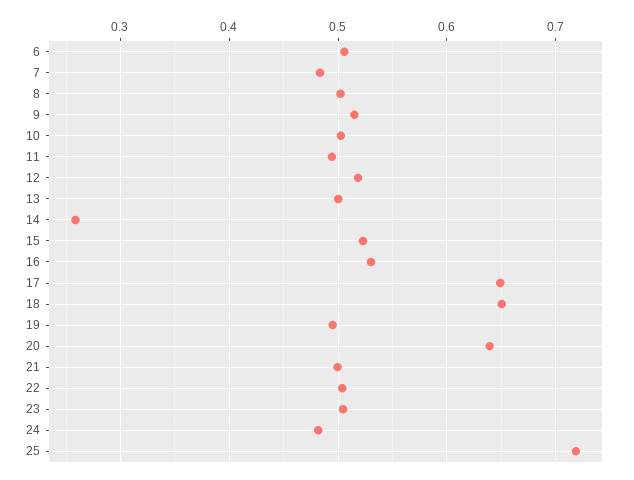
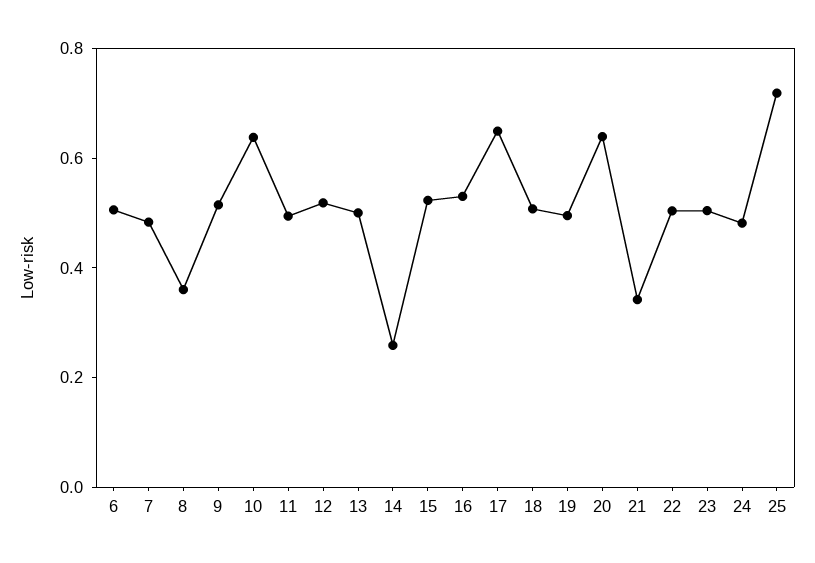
8: 0.5 -> 0.35
10: 0.5 -> 0.65
18: 0.65 -> 0.5
21: 0.5 -> 0.35

